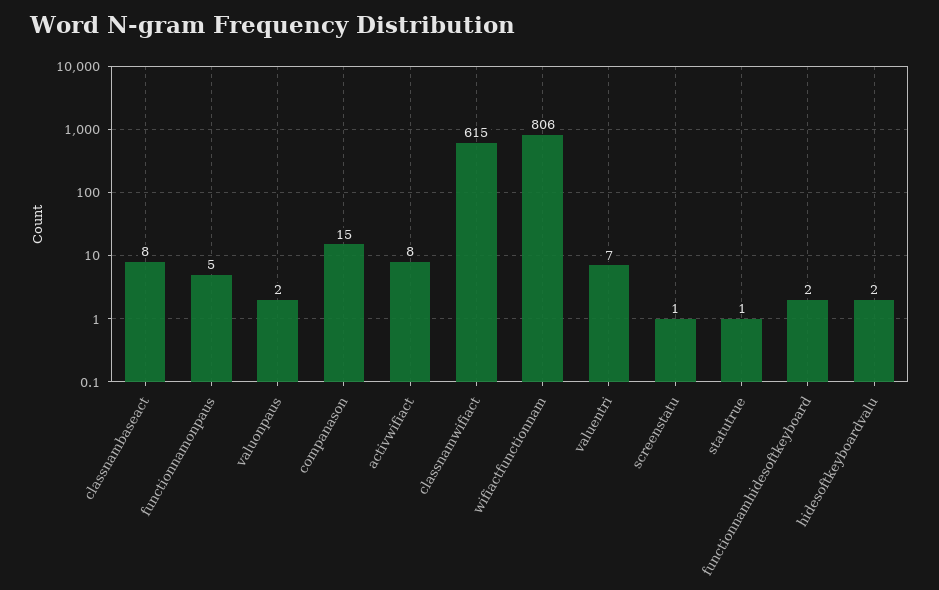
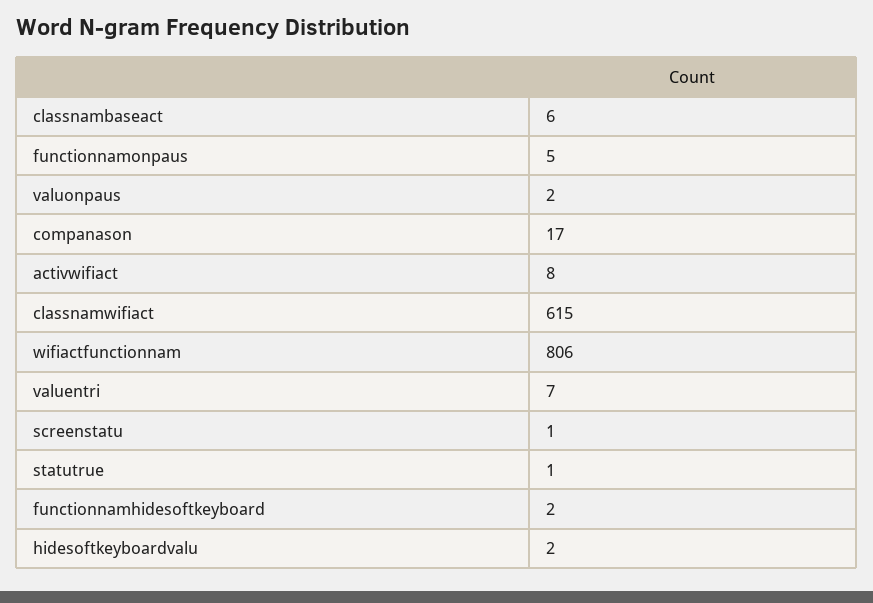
classnambaseact: 8 -> 6
companason: 15 -> 17

